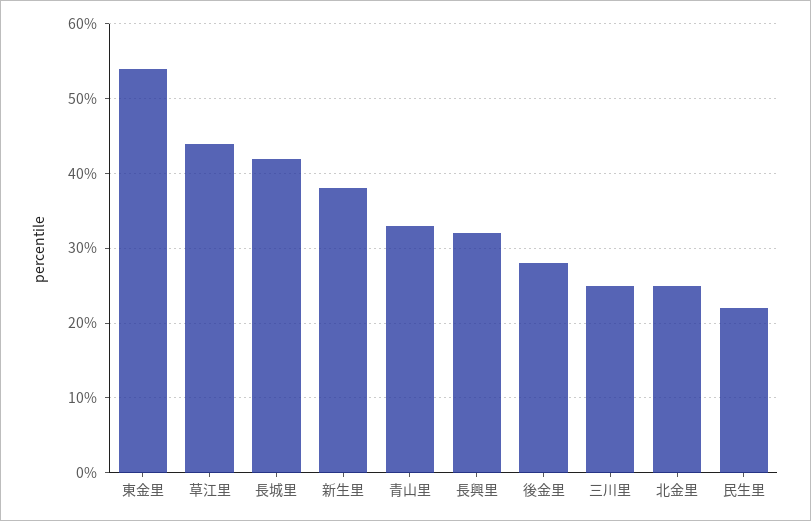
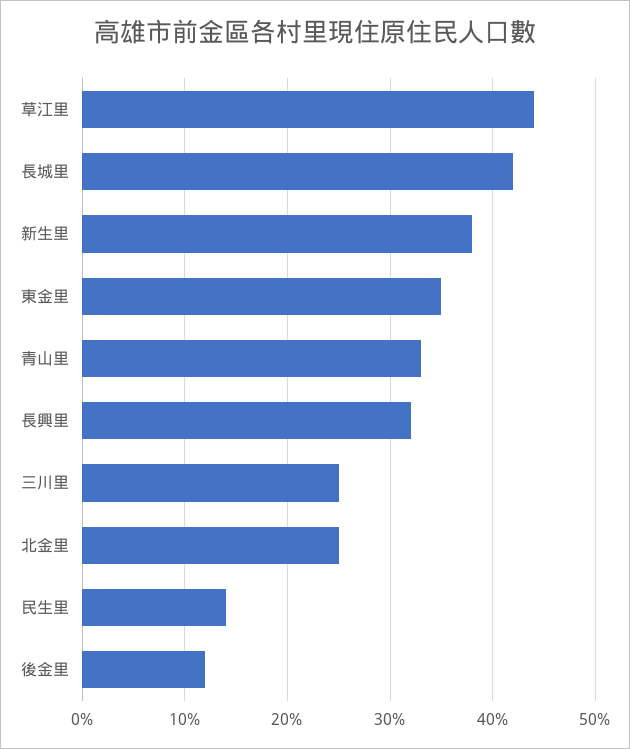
東金里: 54 -> 35
後金里: 28 -> 12
民生里: 22 -> 14

